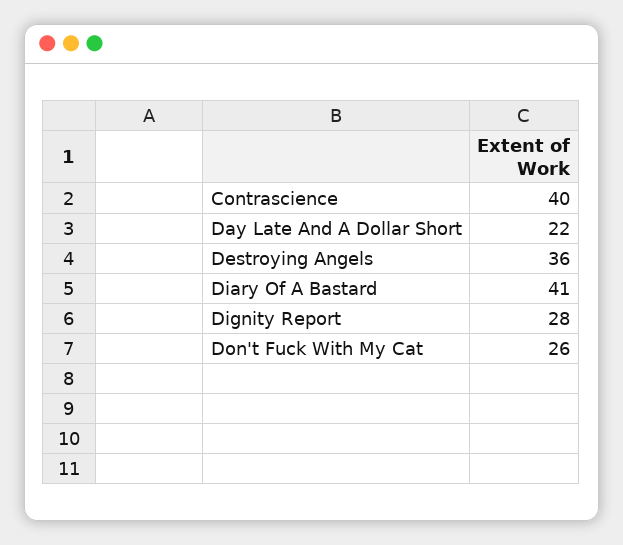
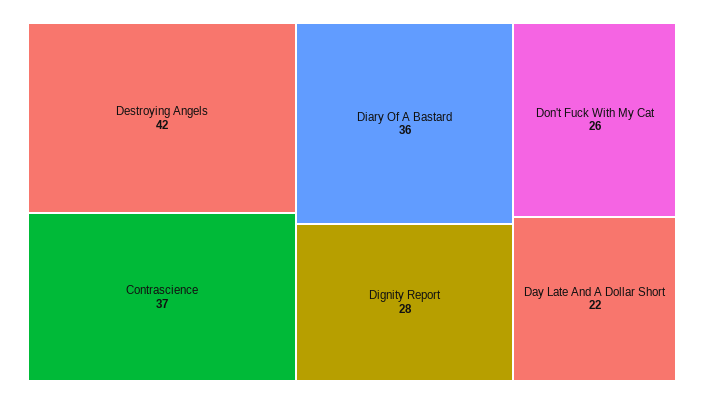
Contrascience: 40 -> 37
Destroying Angels: 36 -> 42
Diary Of A Bastard: 41 -> 36

